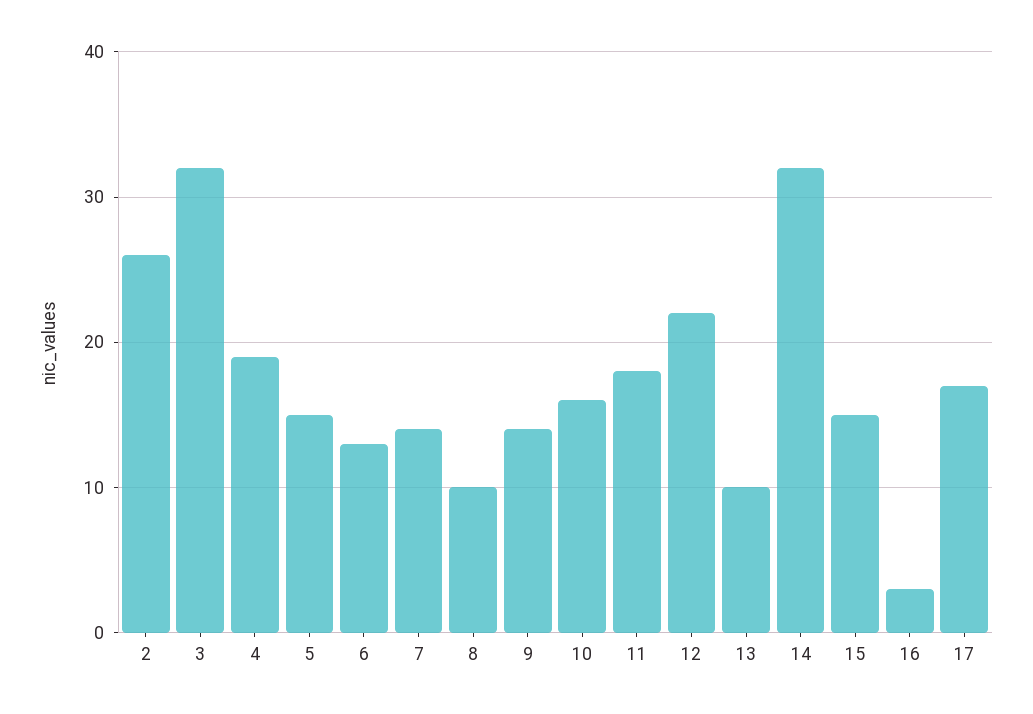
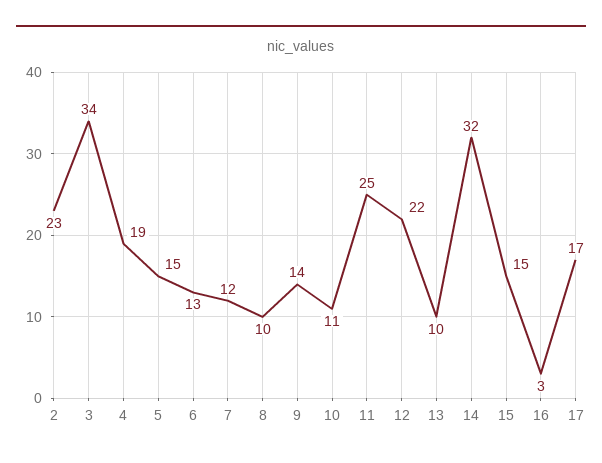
2: 26 -> 23
3: 32 -> 34
7: 14 -> 12
10: 16 -> 11
11: 18 -> 25

